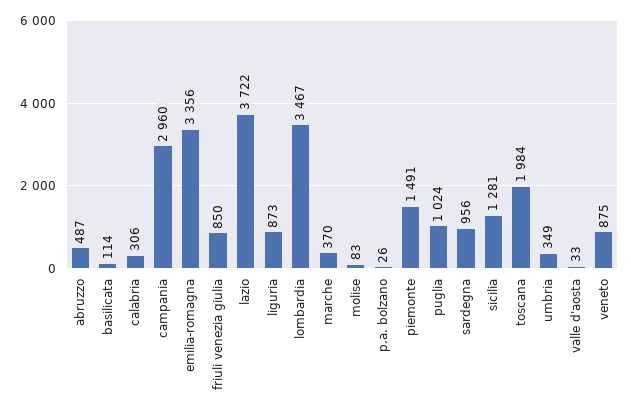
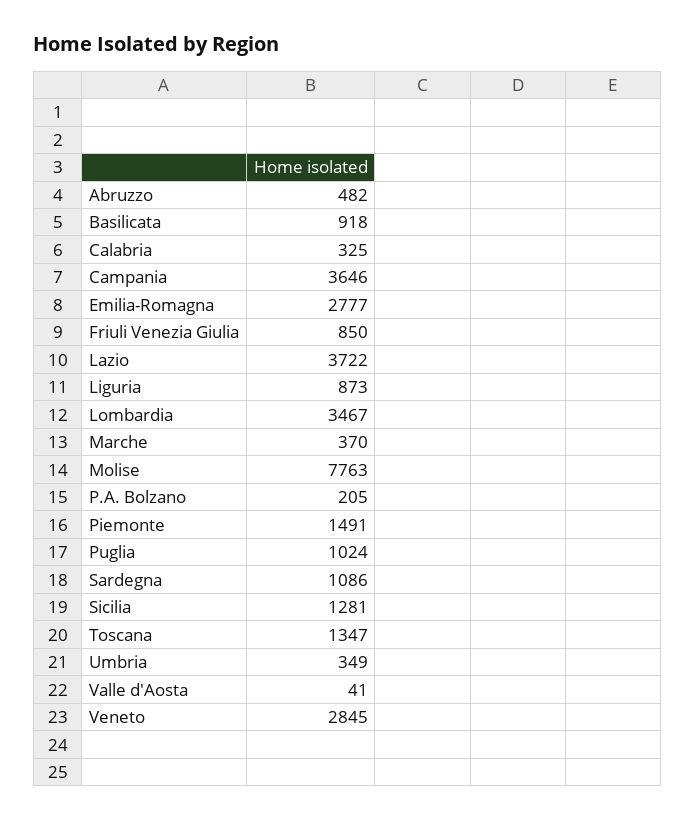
abruzzo: 487 -> 482
basilicata: 114 -> 918
calabria: 306 -> 325
campania: 2960 -> 3646
emilia-romagna: 3356 -> 2777
molise: 83 -> 7763
p.a. bolzano: 26 -> 205
sardegna: 956 -> 1086
toscana: 1984 -> 1347
valle d'aosta: 33 -> 41
veneto: 875 -> 2845

